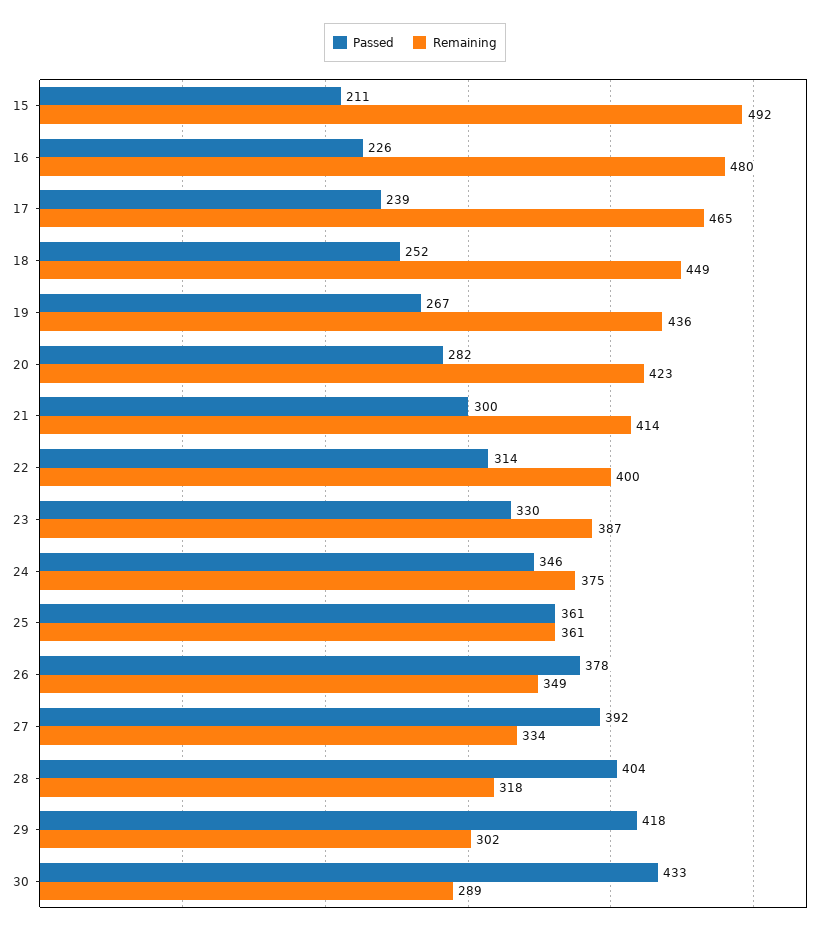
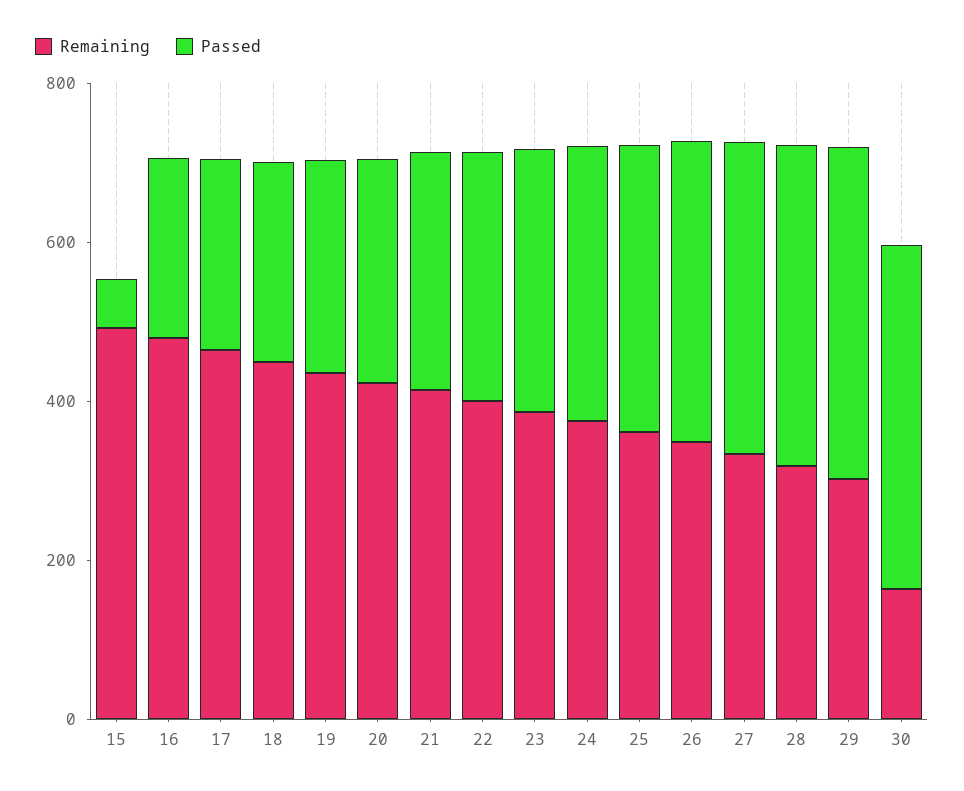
Passed, 15: 211 -> 50
Remaining, 30: 289 -> 150

